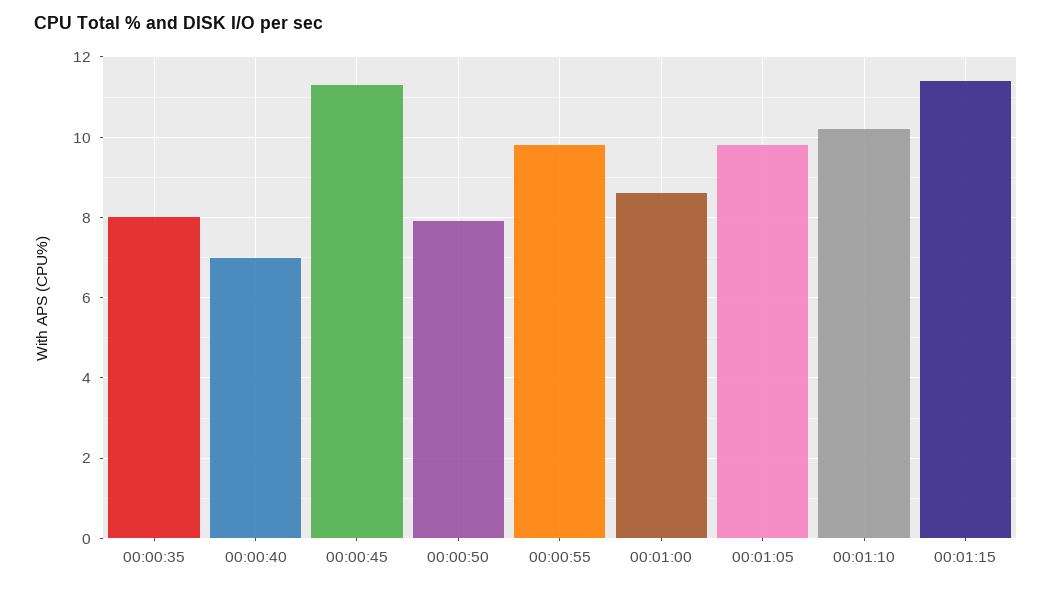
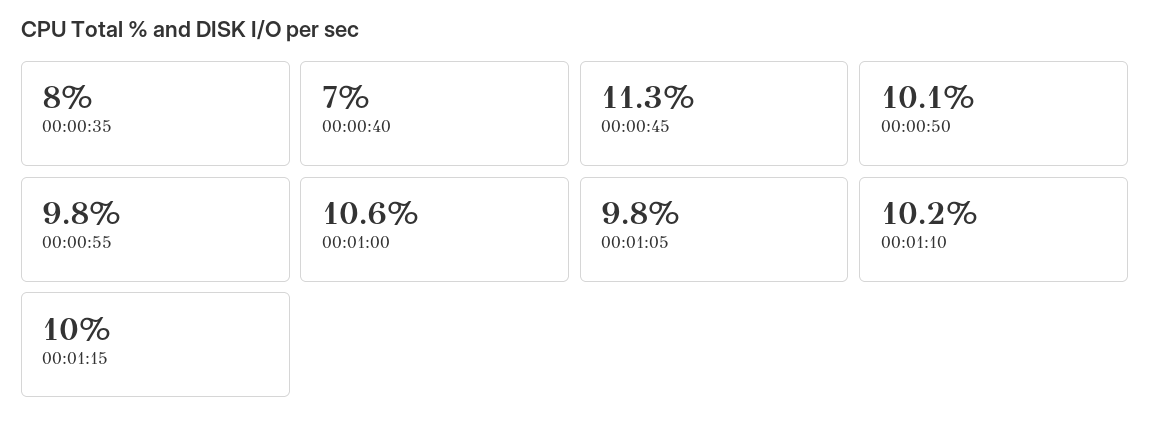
00:00:50: 8 -> 10.1
00:01:00: 8.5 -> 10.6
00:01:15: 11.5 -> 10

